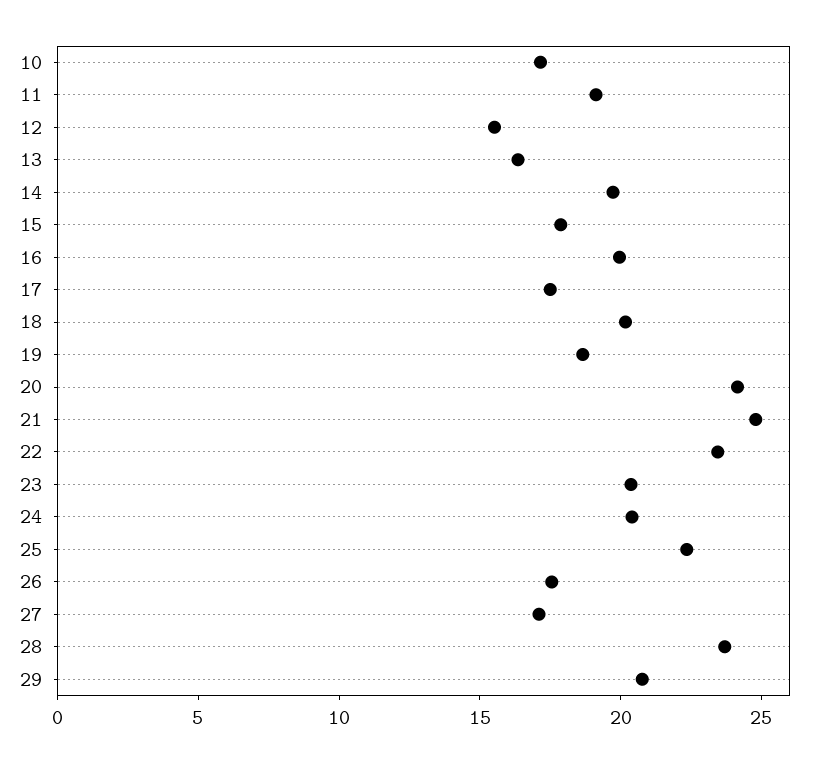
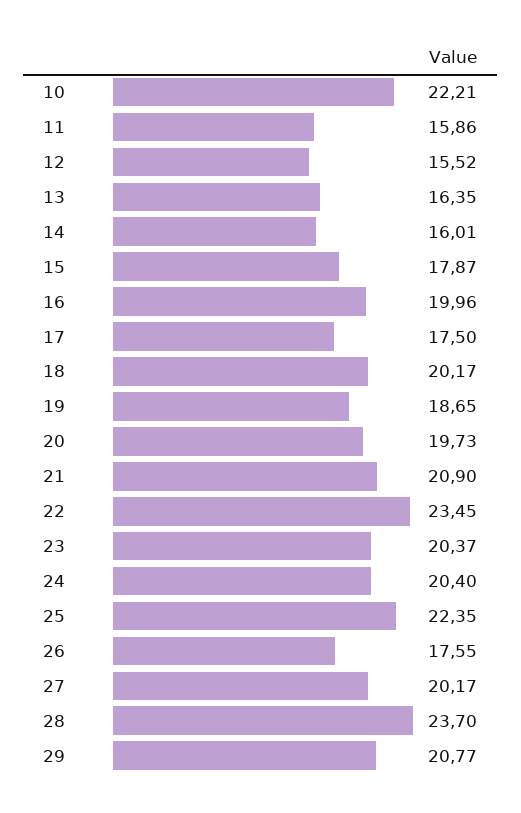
10: 17 -> 22.21
11: 19 -> 15.86
14: 20 -> 16.01
20: 24 -> 19.73
21: 25 -> 20.9
27: 17 -> 20.17

